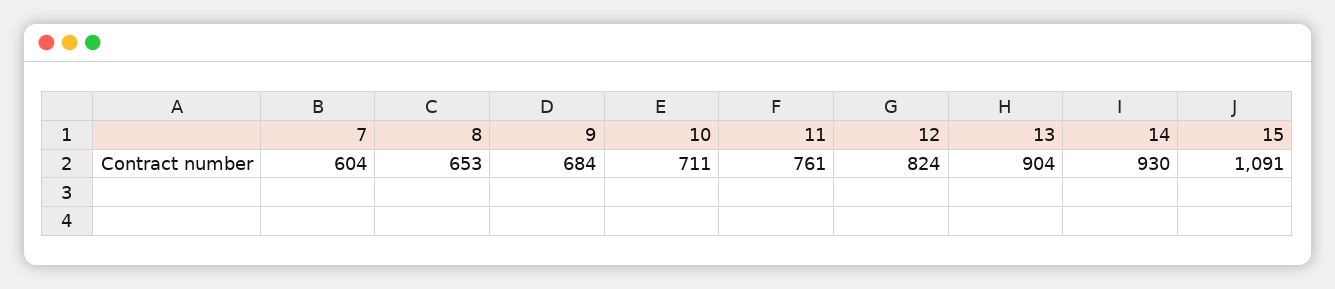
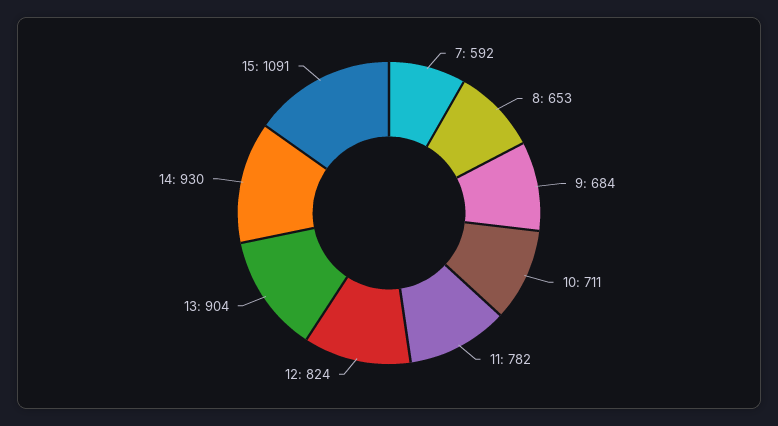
7: 604 -> 592
11: 761 -> 782

